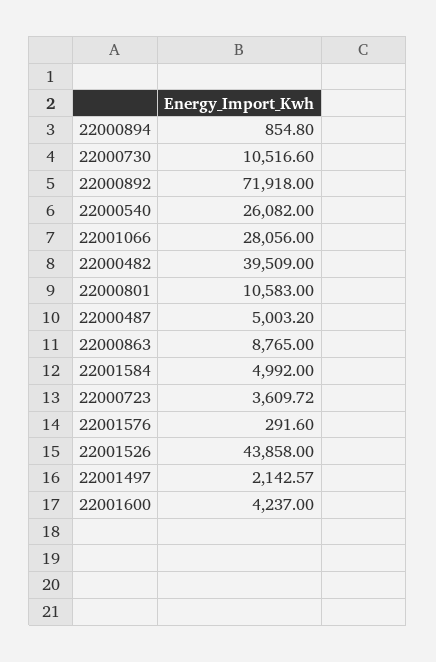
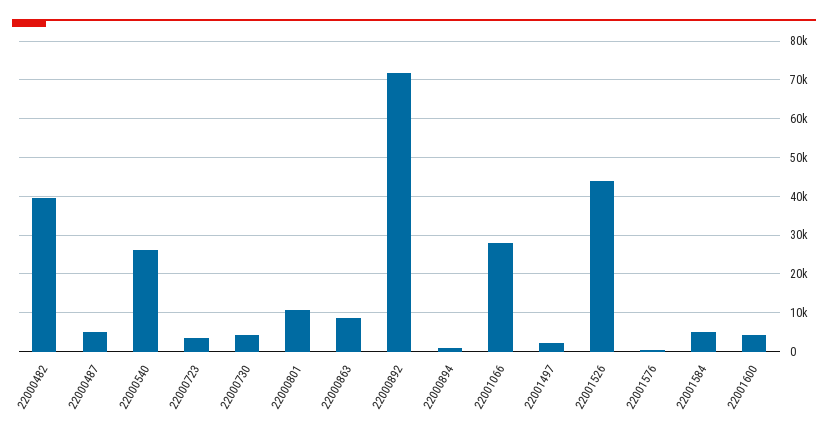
22000730: 10516.6 -> 4000

